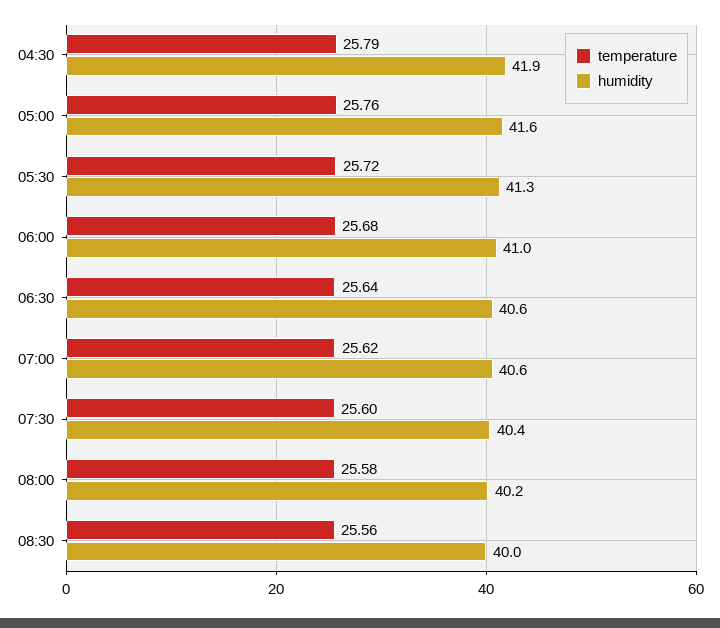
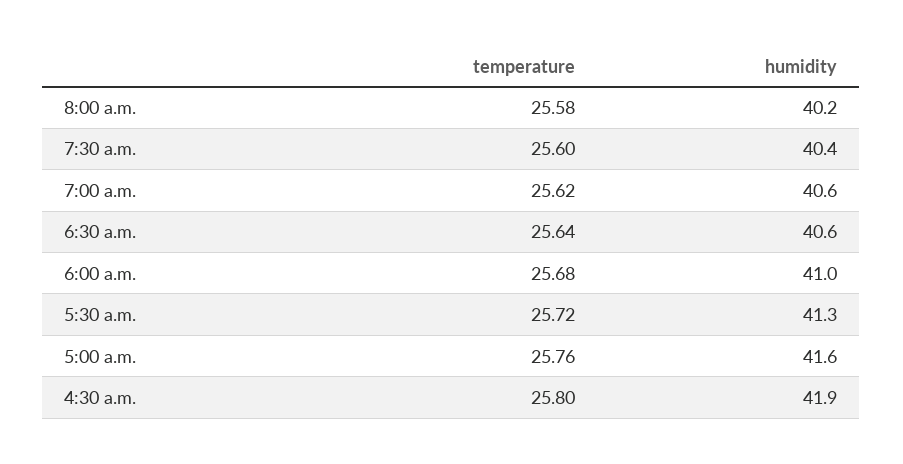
temperature, 04:30: 25.79 -> 25.8
temperature, 08:30: 25.56 -> none
humidity, 08:30: 40 -> none

